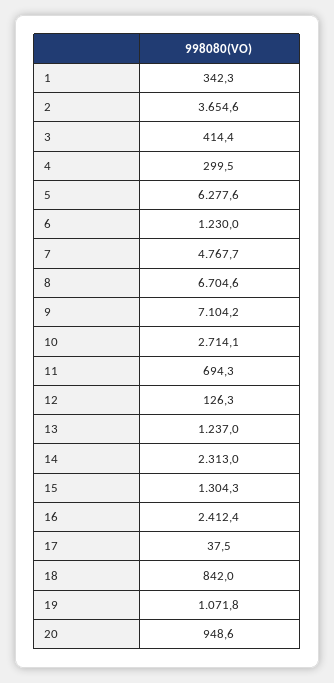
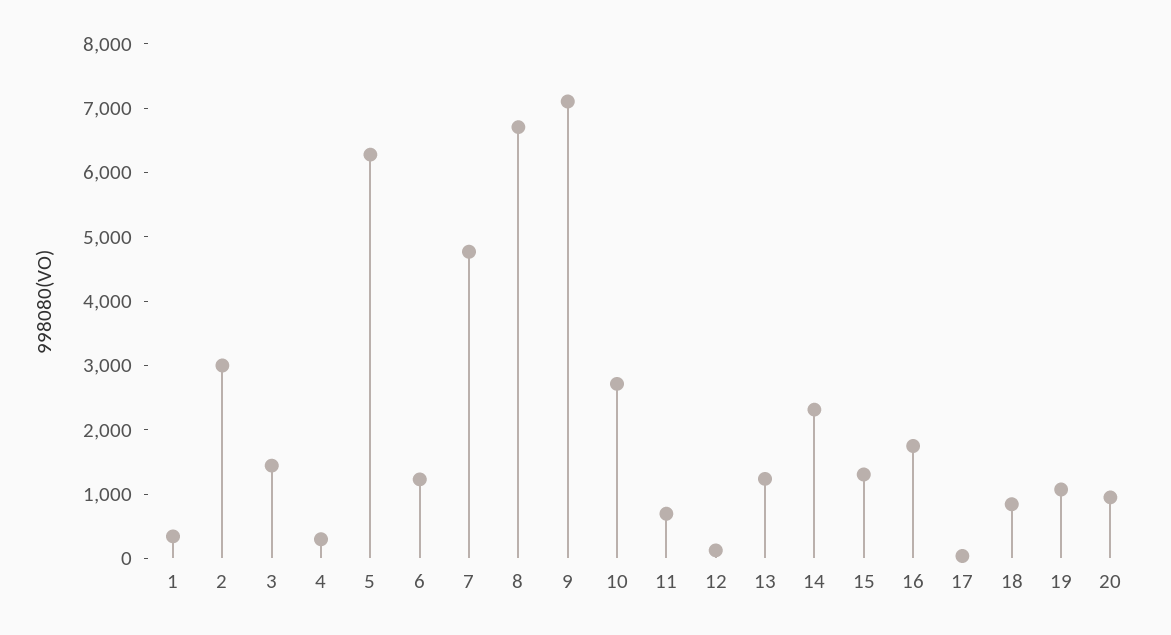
2: 3654.6 -> 3000
3: 414.4 -> 1400
16: 2412.4 -> 1800

